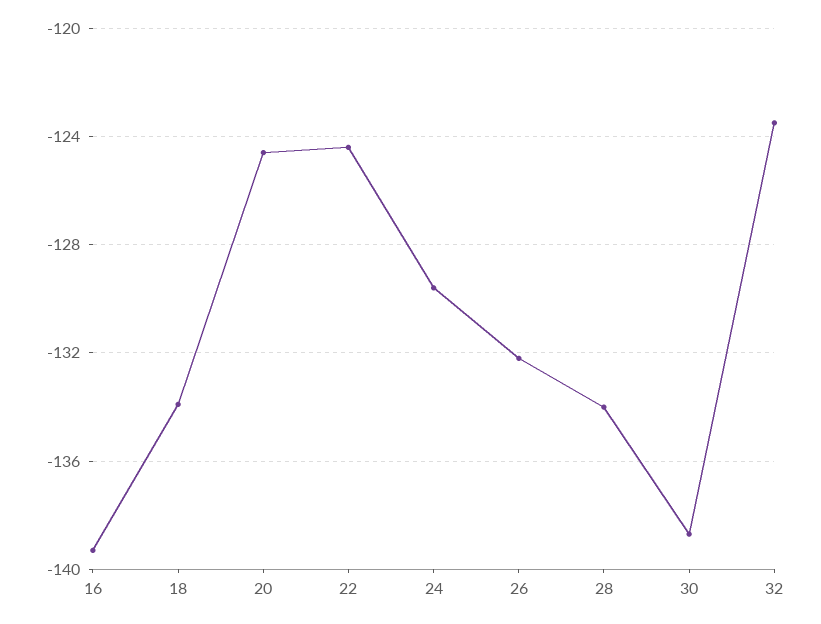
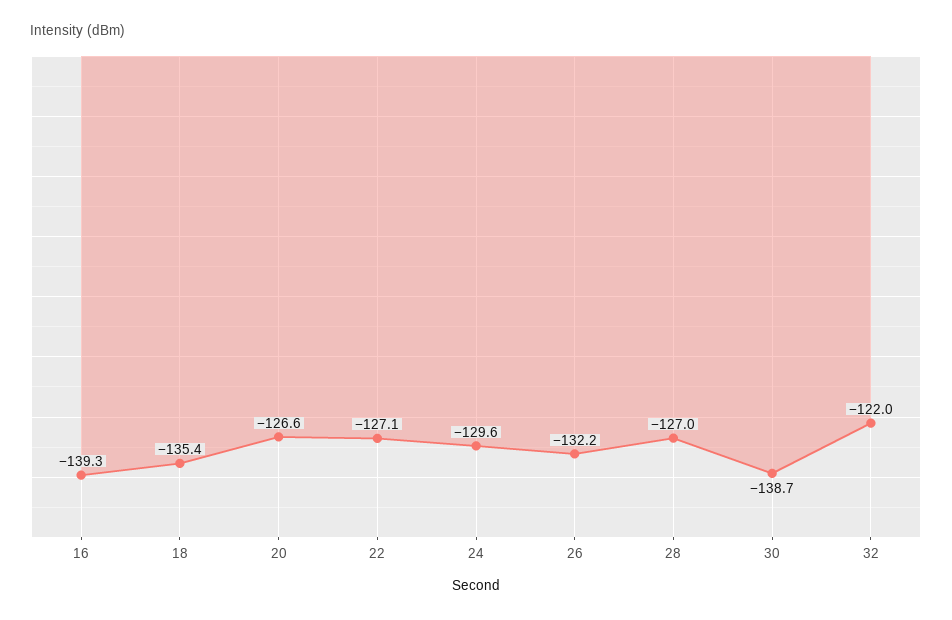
18: -134 -> -135.4
20: -124.5 -> -126.6
22: -124.5 -> -127.1
28: -134 -> -127
32: -123.5 -> -122

